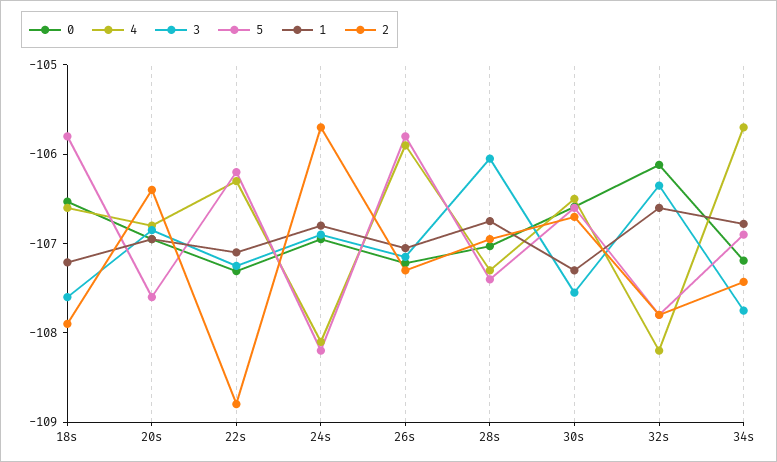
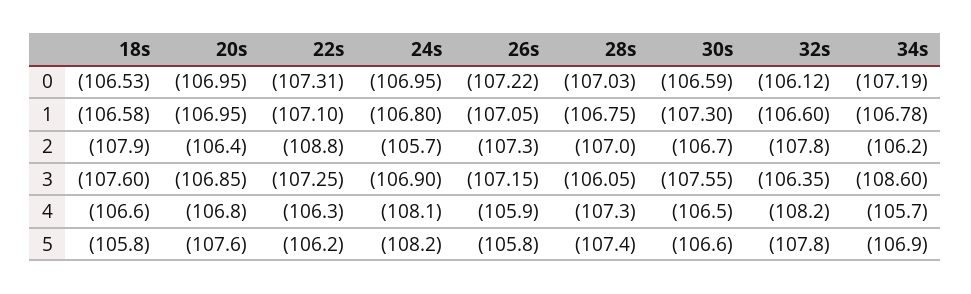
1, 18s: -107.2 -> -106.58
3, 34s: -107.8 -> -108.6
2, 34s: -107.4 -> -106.2

